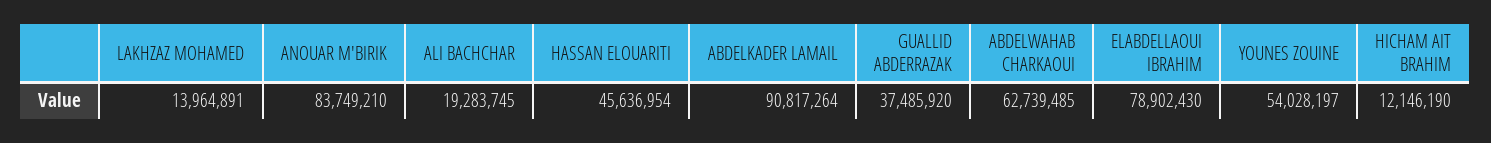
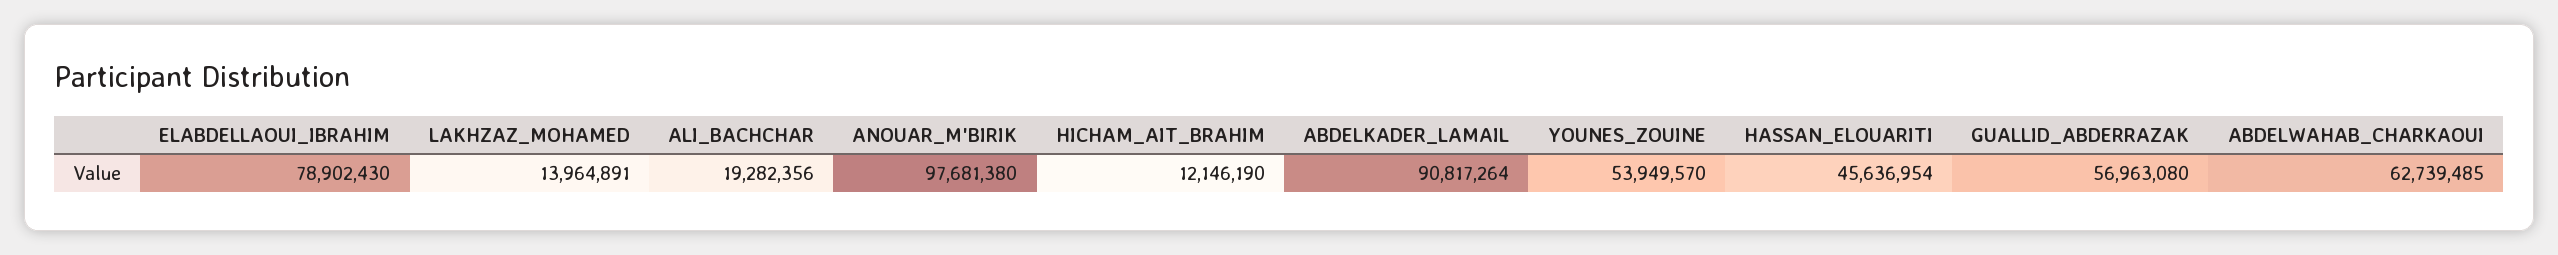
ANOUAR M'BIRIK: 83749210 -> 97681380
ALI BACHCHAR: 19283745 -> 19282356
GUALLID ABDERRAZAK: 37485920 -> 56963080
YOUNES ZOUINE: 54028197 -> 53949570

